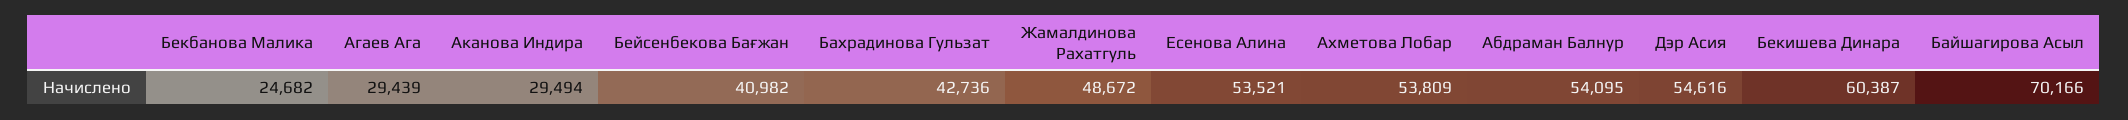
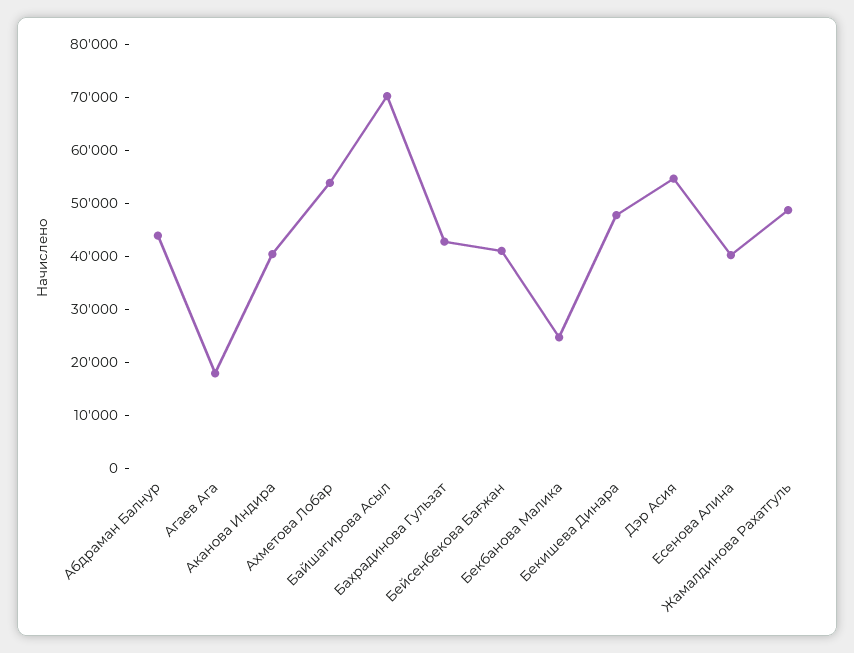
Агаев Ага: 29439 -> 18000
Аканова Индира: 29494 -> 40000
Есенова Алина: 53521 -> 40000
Абдраман Балнур: 54095 -> 44000
Бекишева Динара: 60387 -> 48000

